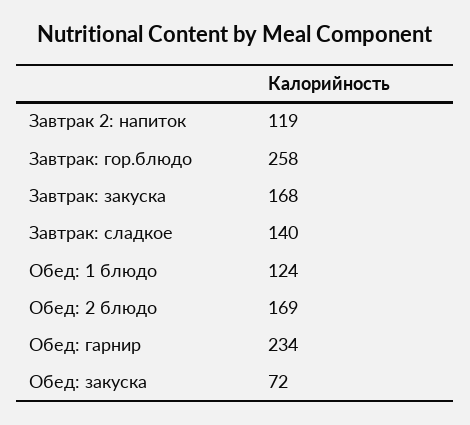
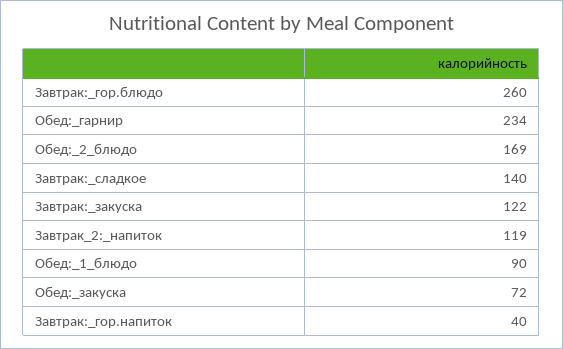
Завтрак: гор.блюдо: 258 -> 260
Завтрак: закуска: 168 -> 122
Обед: 1 блюдо: 124 -> 90
Завтрак:_гор.напиток: none -> 40

